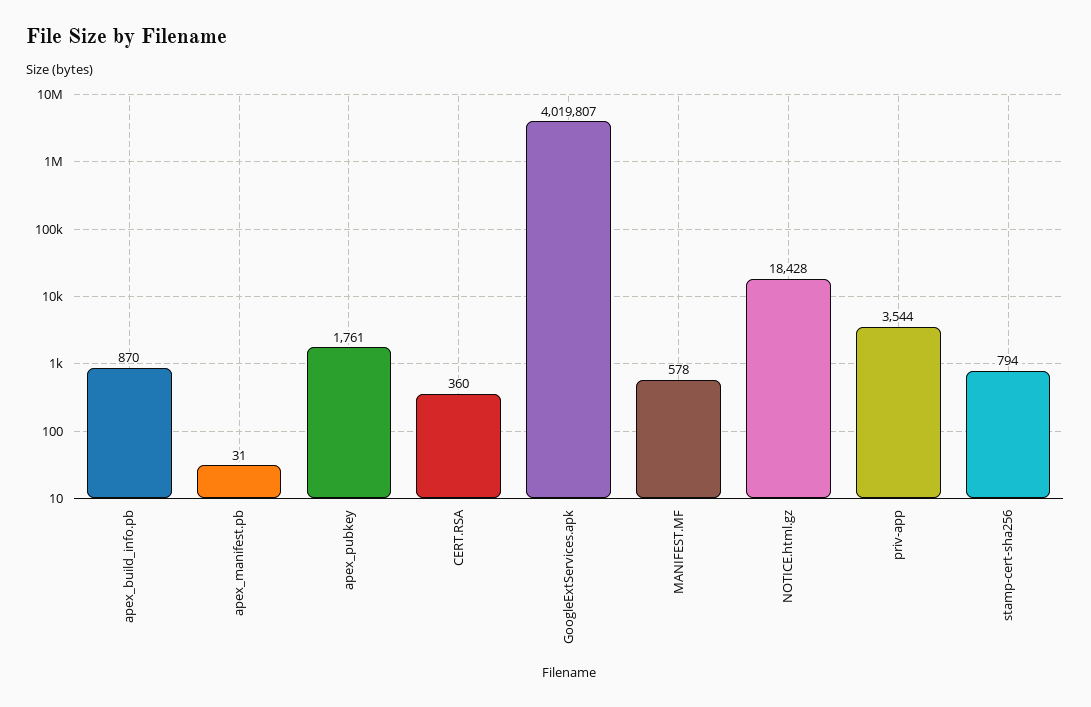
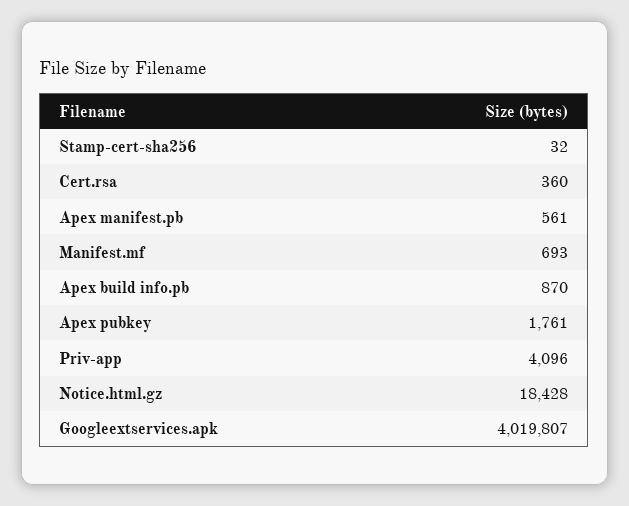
apex_manifest.pb: 31 -> 561
MANIFEST.MF: 578 -> 693
priv-app: 3544 -> 4096
stamp-cert-sha256: 794 -> 32

